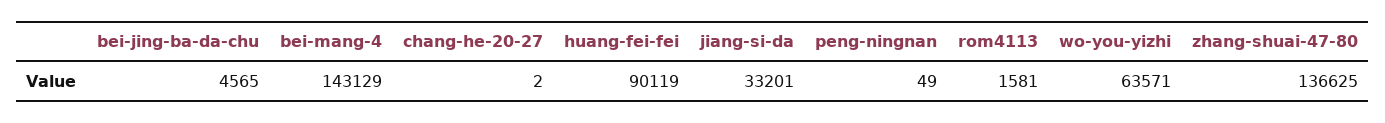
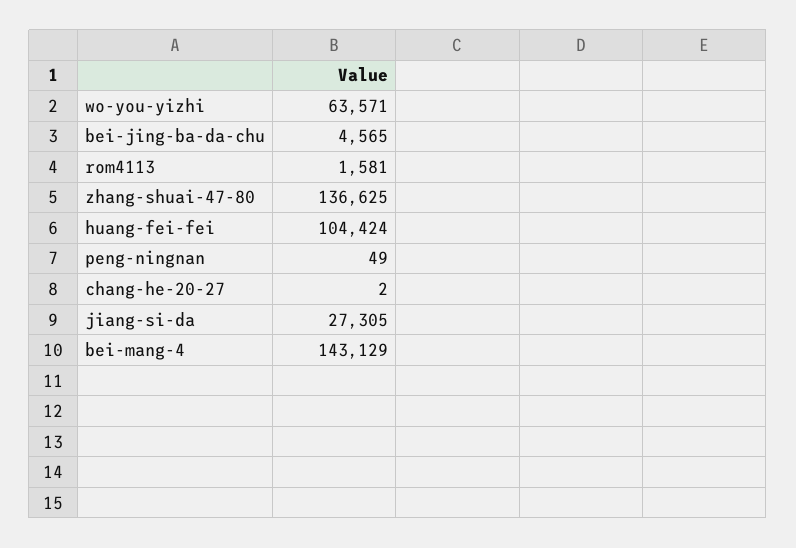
huang-fei-fei: 90119 -> 104424
jiang-si-da: 33201 -> 27305

